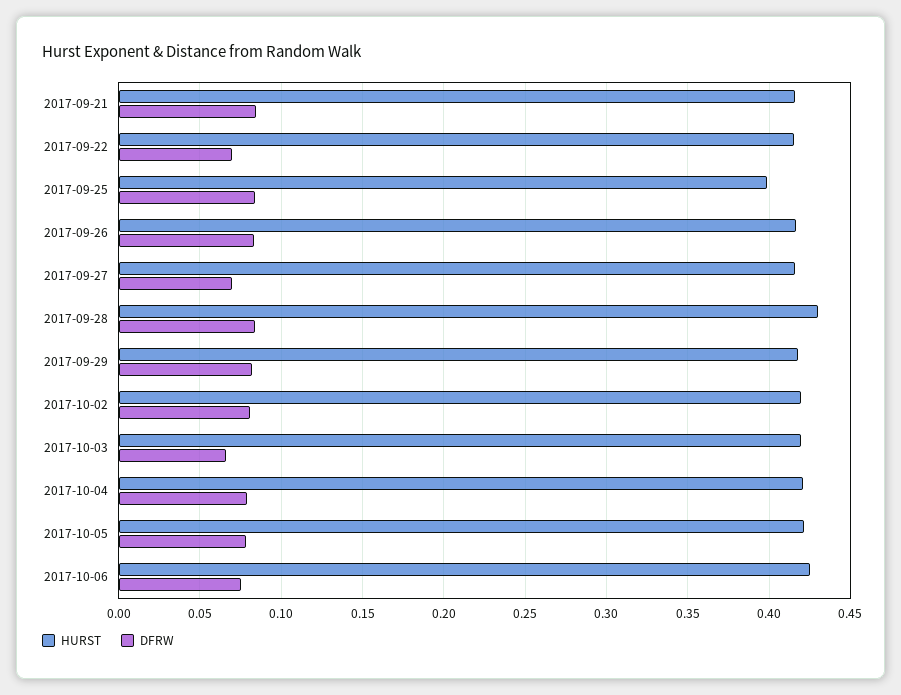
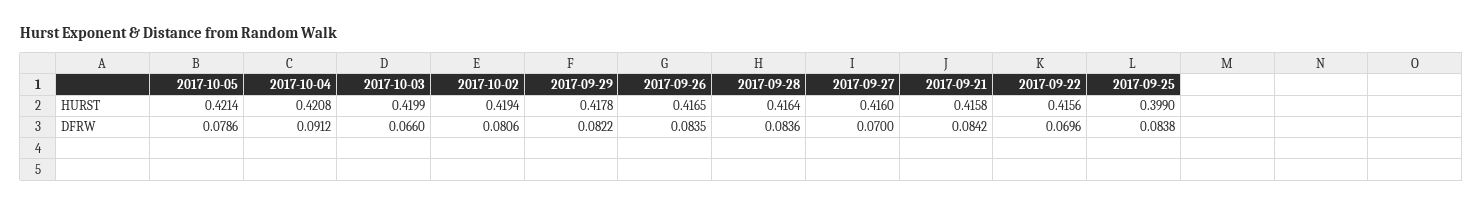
HURST, 2017-09-28: 0.43 -> 0.4164
DFRW, 2017-10-04: 0.08 -> 0.0912
HURST, 2017-10-06: 0.425 -> none
DFRW, 2017-10-06: 0.075 -> none

